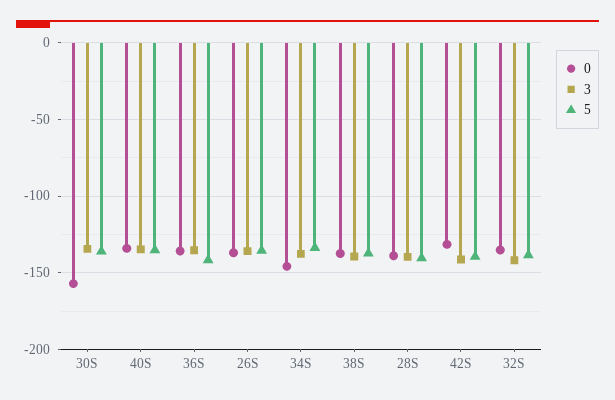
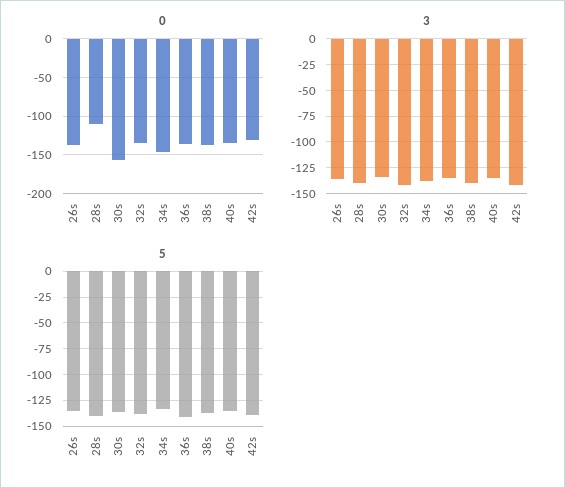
0, 28S: -140 -> -110

